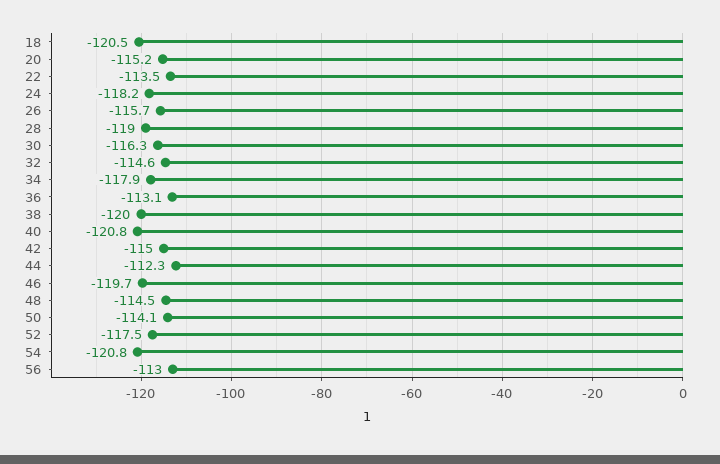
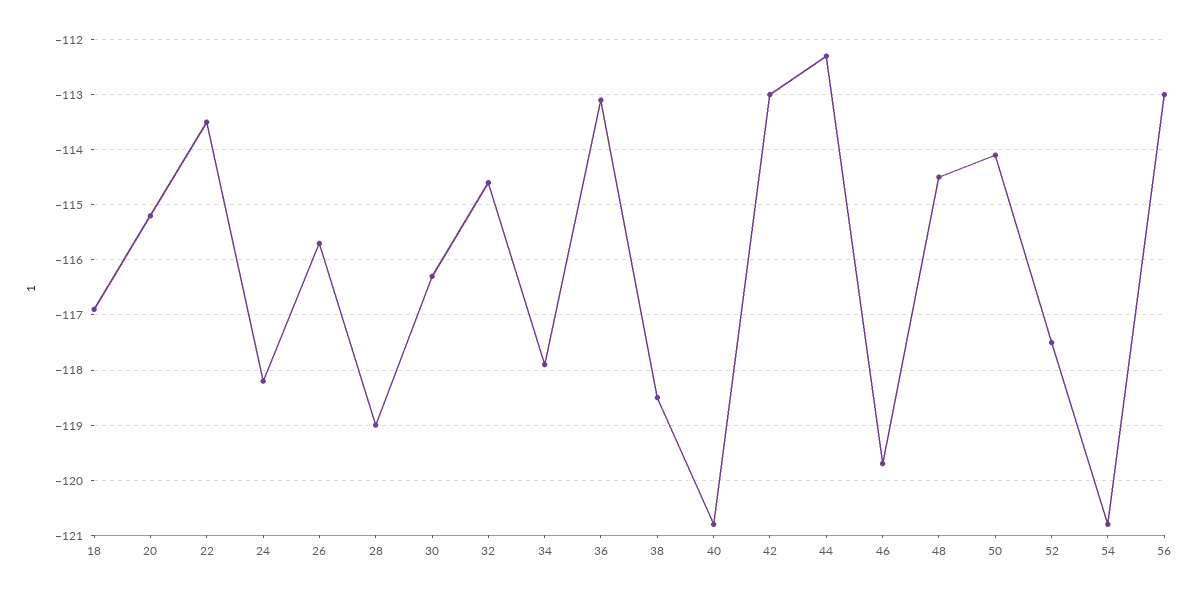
18: -120.5 -> -117
38: -120 -> -118.5
42: -115 -> -113

